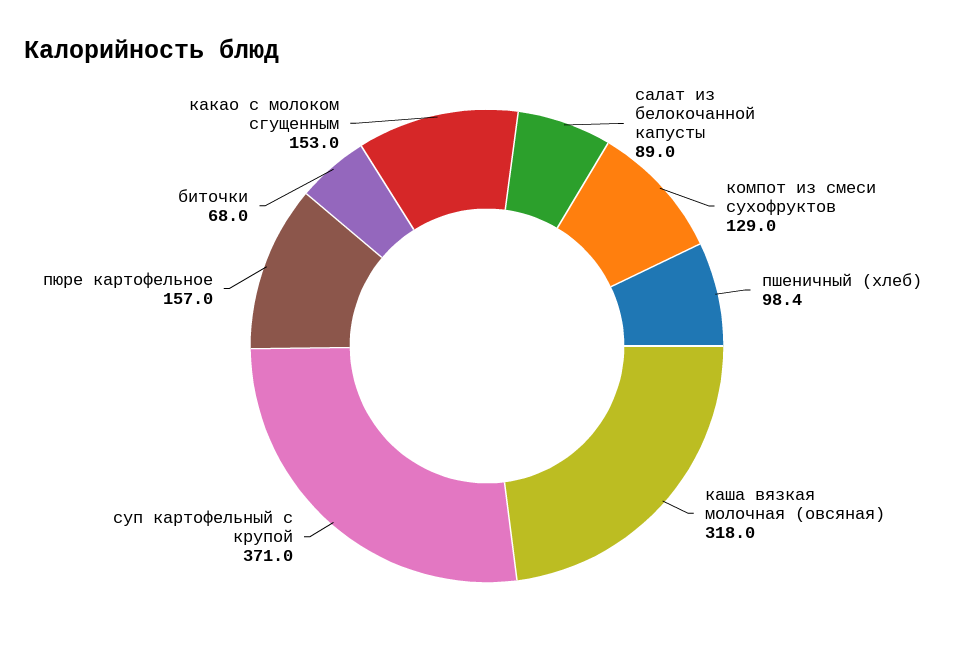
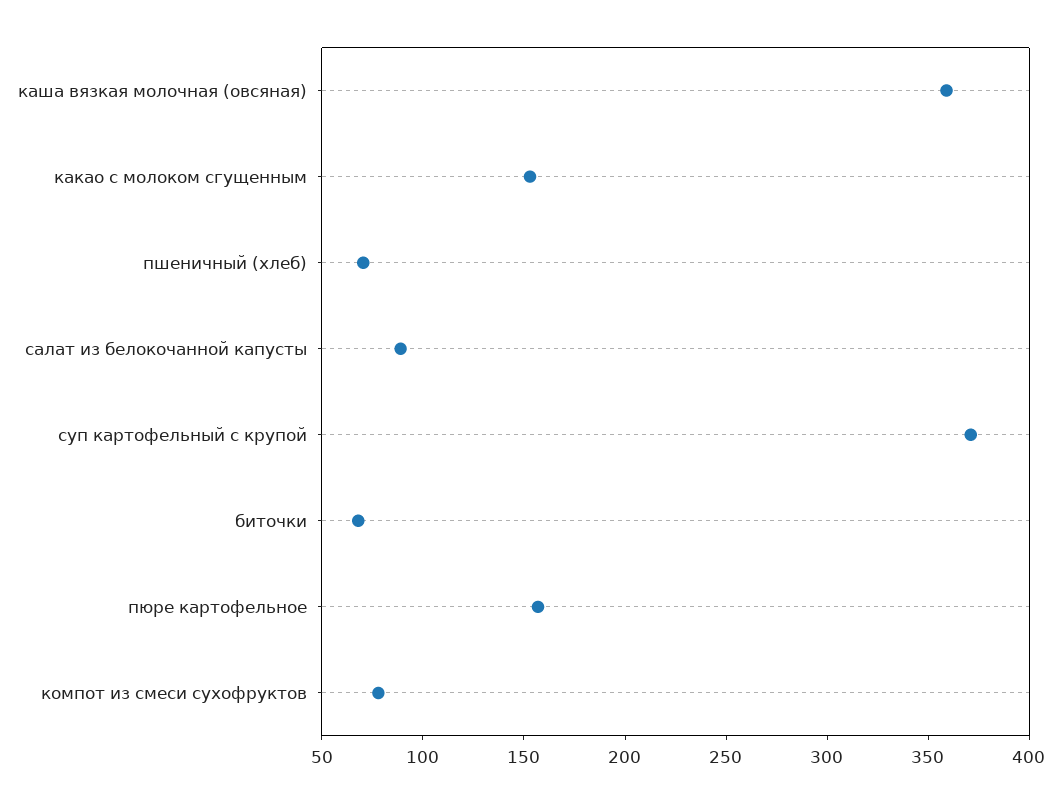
компот из смеси сухофруктов: 129 -> 80
пшеничный (хлеб): 98.4 -> 70
каша вязкая молочная (овсяная): 318 -> 360

